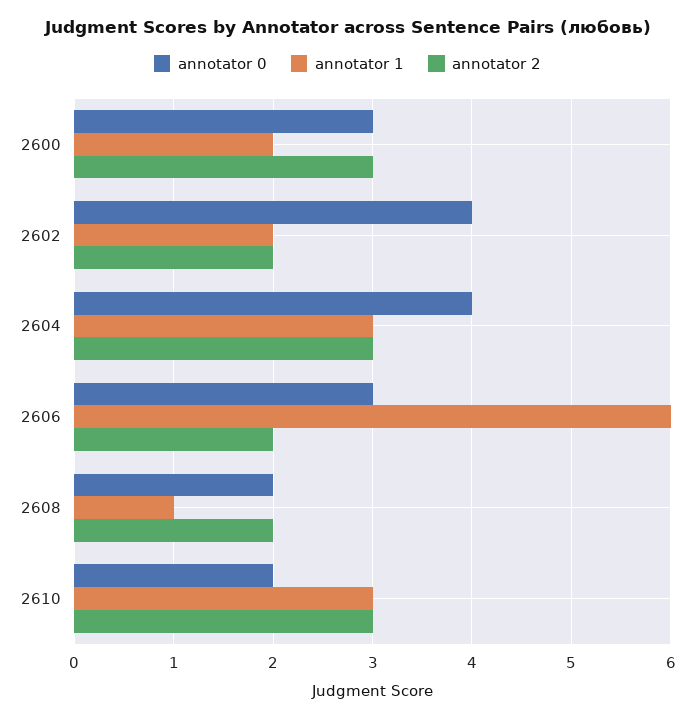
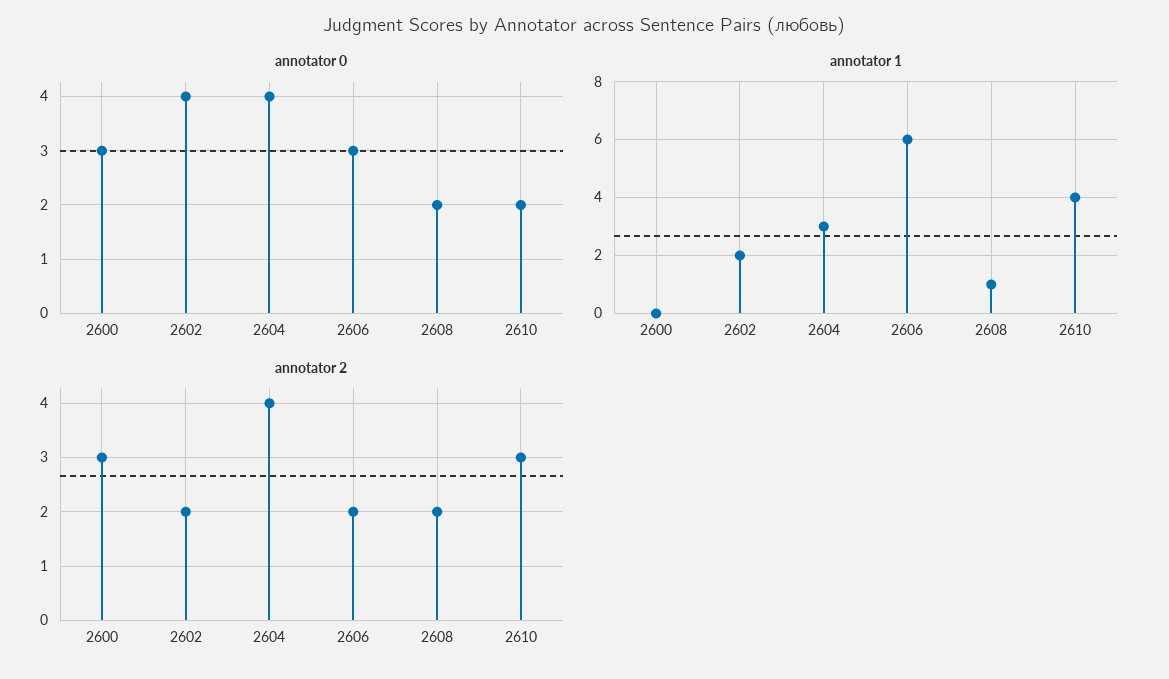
annotator 1, 2600: 2 -> 0
annotator 2, 2604: 3 -> 4
annotator 1, 2610: 3 -> 4

